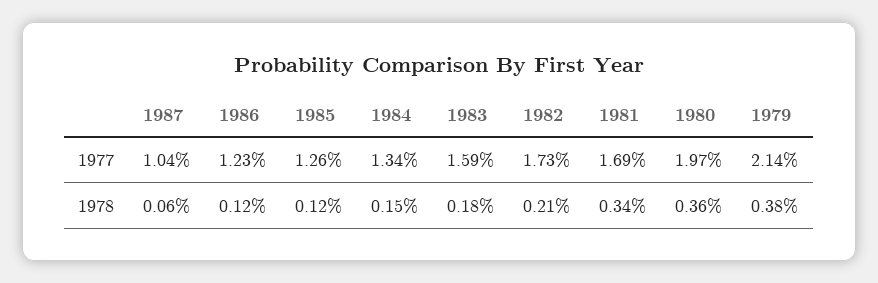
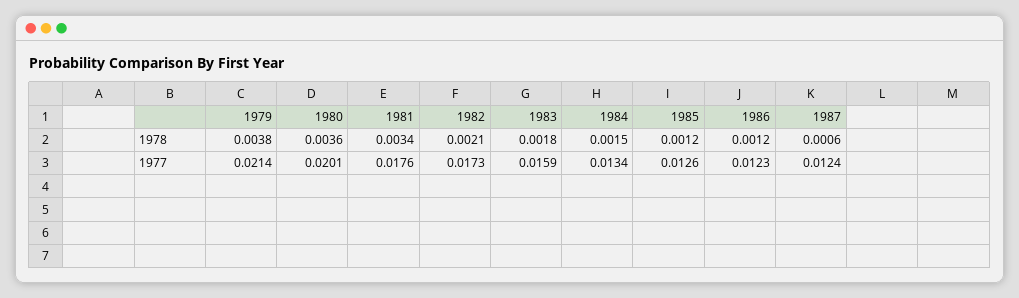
1987, 1977: 0.0104 -> 0.0124
1981, 1977: 0.0169 -> 0.0176
1980, 1977: 0.0197 -> 0.0201

